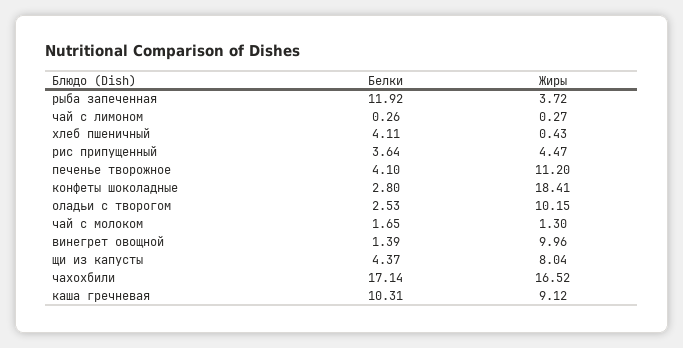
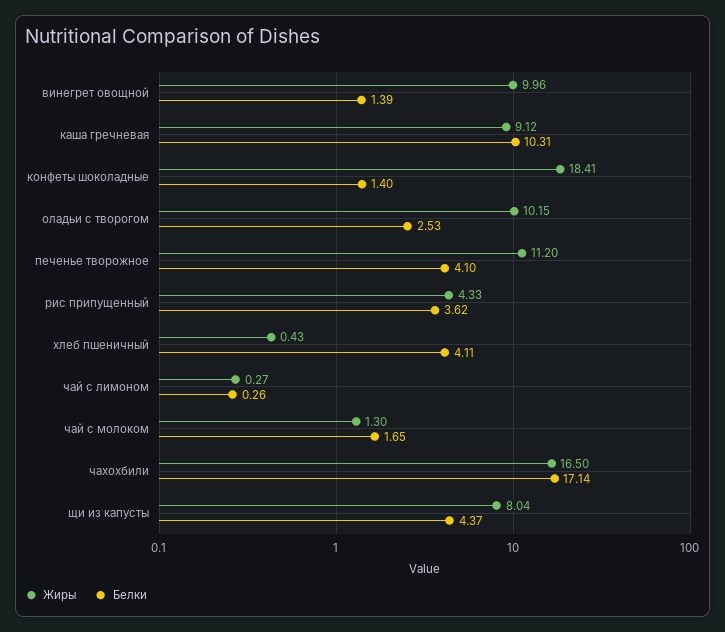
Белки, рыба запеченная: 11.92 -> none
Жиры, рыба запеченная: 3.72 -> none
Белки, рис припущенный: 3.64 -> 3.62
Жиры, рис припущенный: 4.47 -> 4.33
Белки, конфеты шоколадные: 2.8 -> 1.4
Жиры, чахохбили: 16.52 -> 16.5

